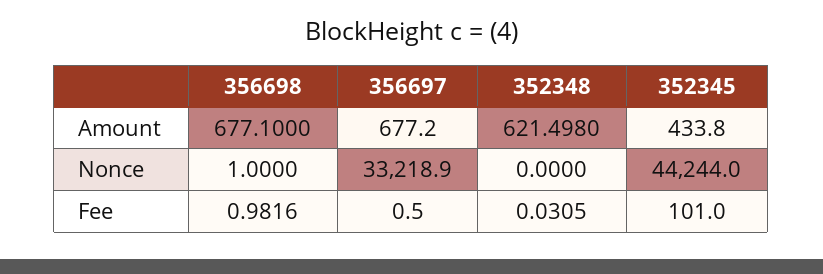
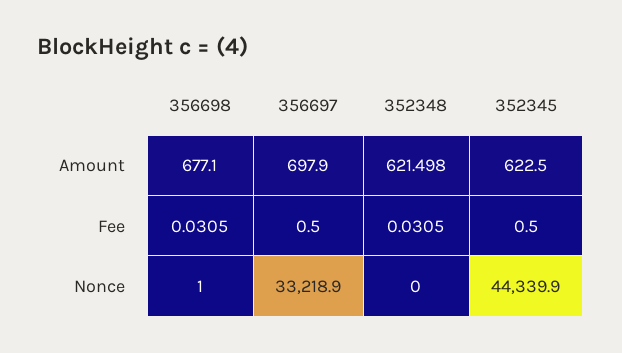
356697, Amount: 677.2 -> 697.9
352345, Amount: 433.8 -> 622.5
352345, Nonce: 44244 -> 44339.9
356698, Fee: 0.9816 -> 0.0305
352345, Fee: 101 -> 0.5

